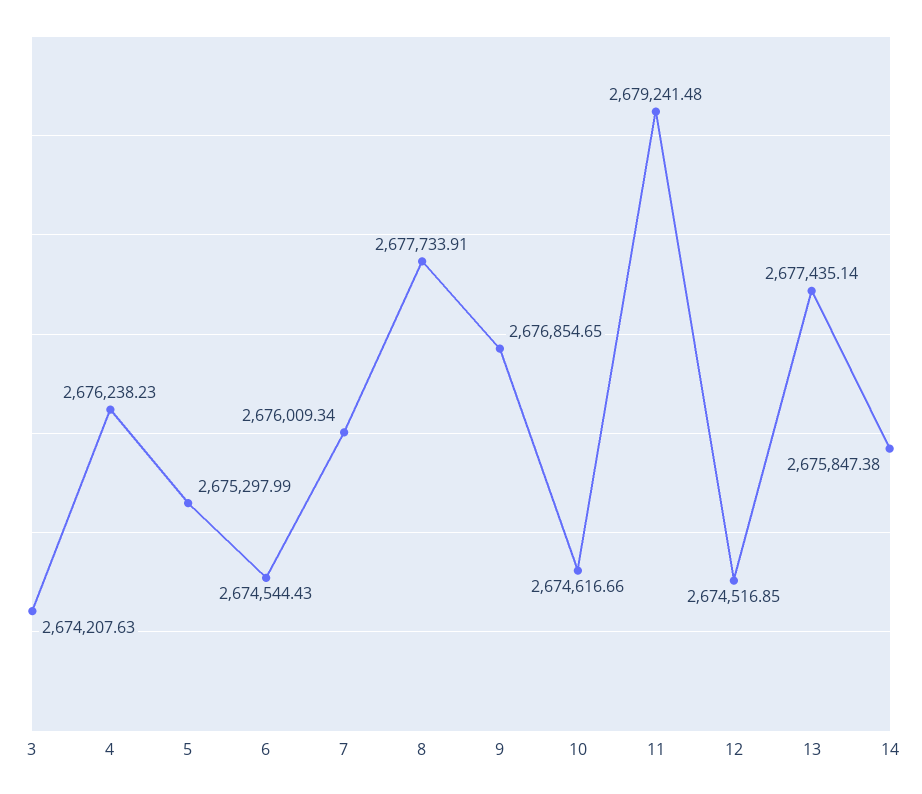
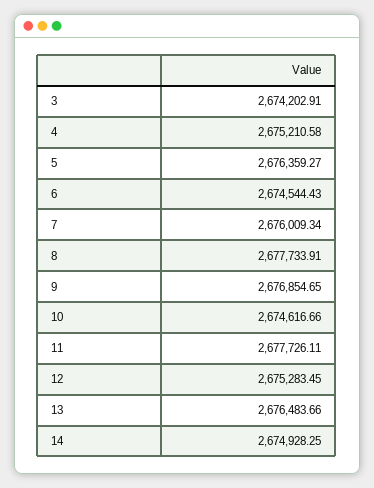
3: 2674207.63 -> 2674202.91
4: 2676238.23 -> 2675210.58
5: 2675297.99 -> 2676359.27
11: 2679241.48 -> 2677726.11
12: 2674516.85 -> 2675283.45
13: 2677435.14 -> 2676483.66
14: 2675847.38 -> 2674928.25

